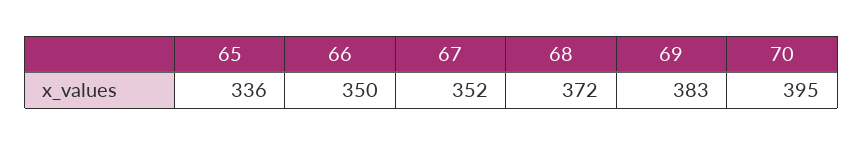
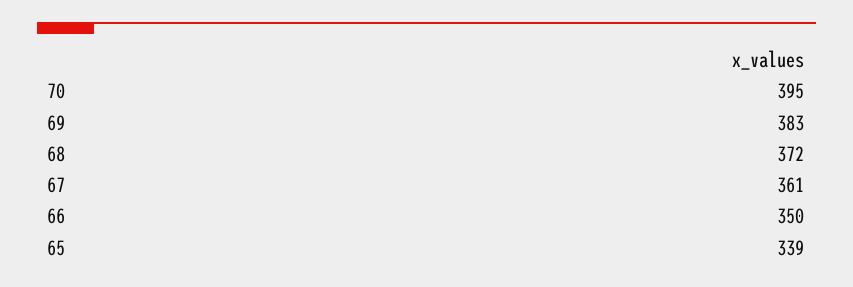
65: 336 -> 339
67: 352 -> 361

